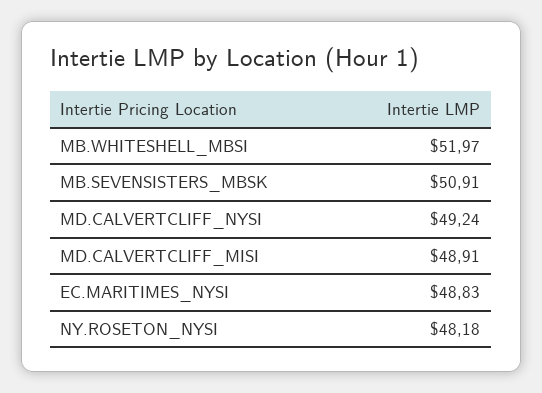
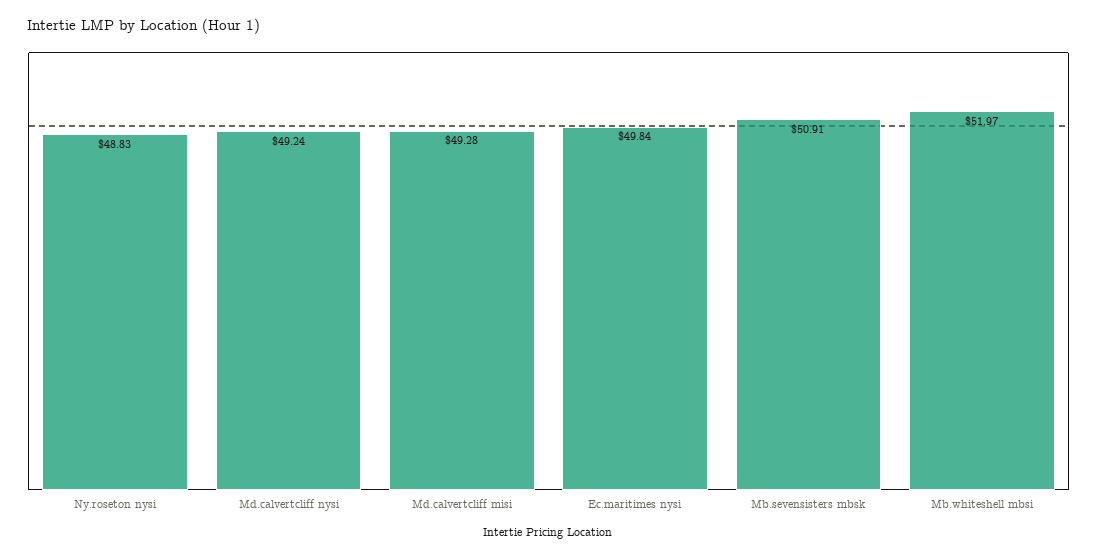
MD.CALVERTCLIFF_MISI: 48.91 -> 49.28
EC.MARITIMES_NYSI: 48.83 -> 49.84
NY.ROSETON_NYSI: 48.18 -> 48.83

